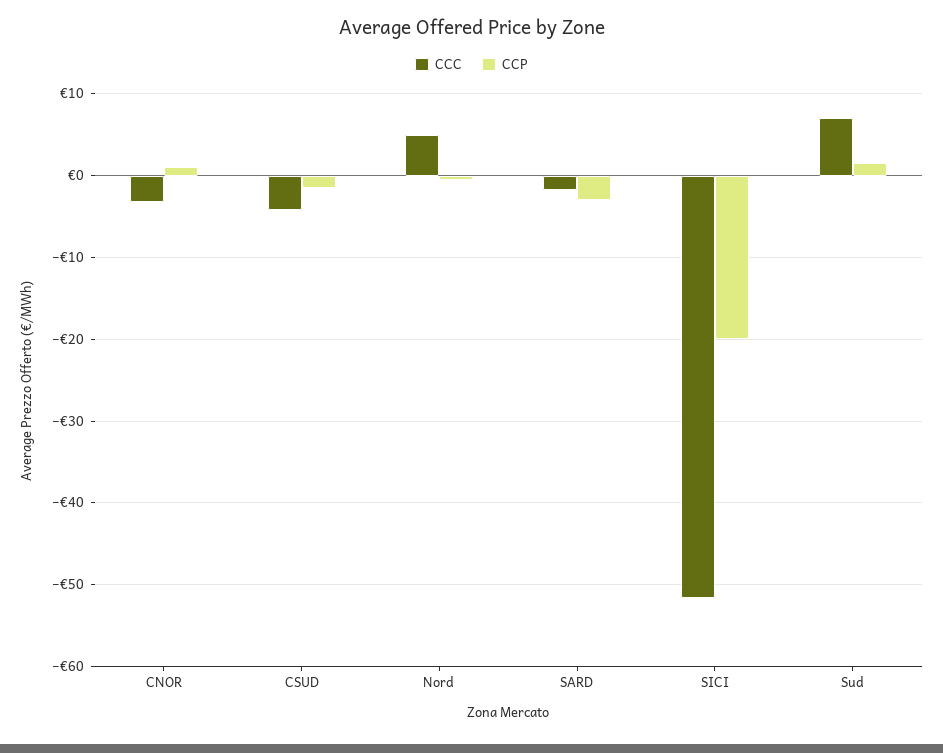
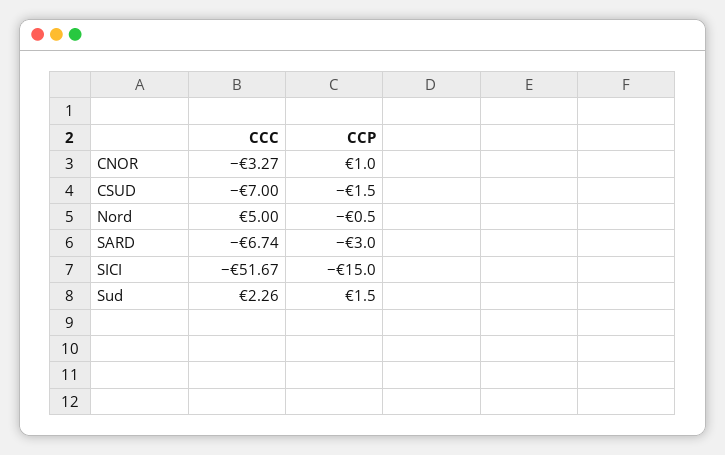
CCC, CSUD: -4 -> -7
CCC, SARD: -2 -> -6.74
CCP, SICI: -20 -> -15
CCC, Sud: 7 -> 2.26

